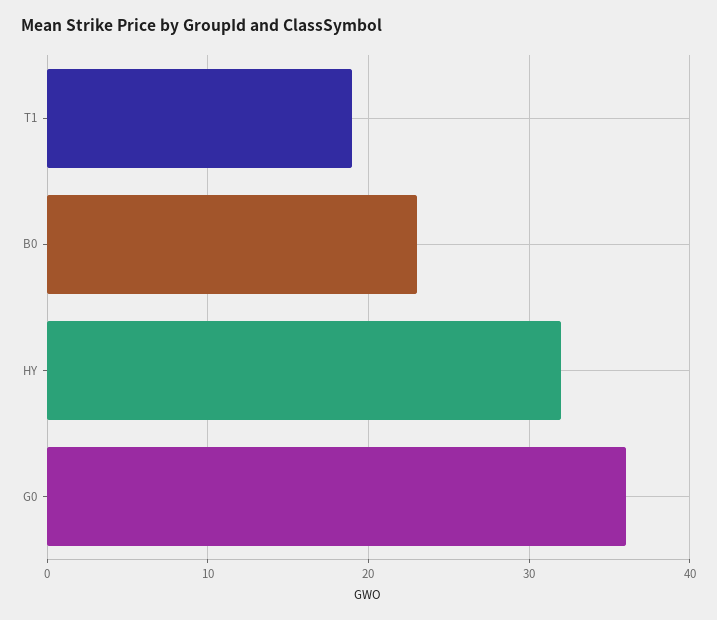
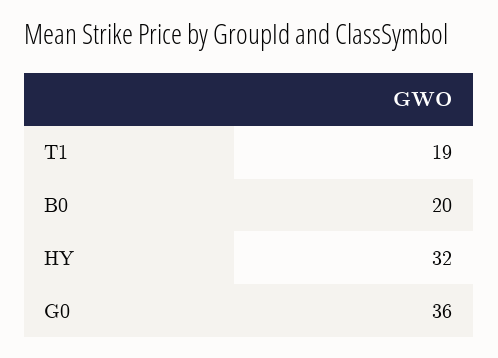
B0: 23 -> 20

